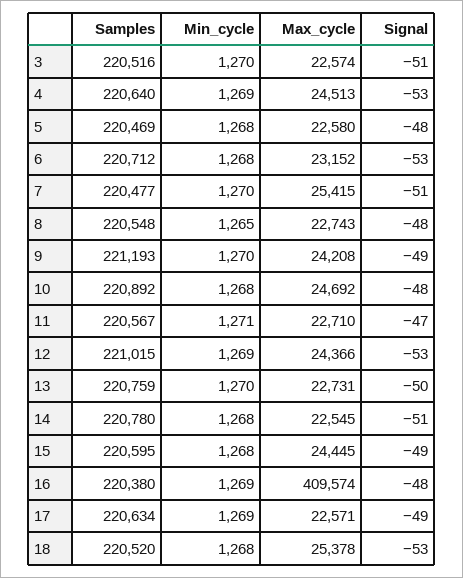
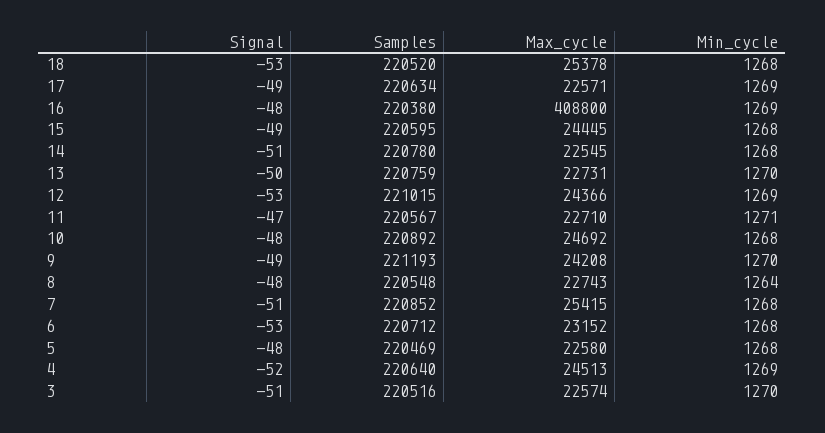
Signal, 4: -53 -> -52
Samples, 7: 220477 -> 220852
Min_cycle, 7: 1270 -> 1268
Min_cycle, 8: 1265 -> 1264
Max_cycle, 16: 409574 -> 408800

